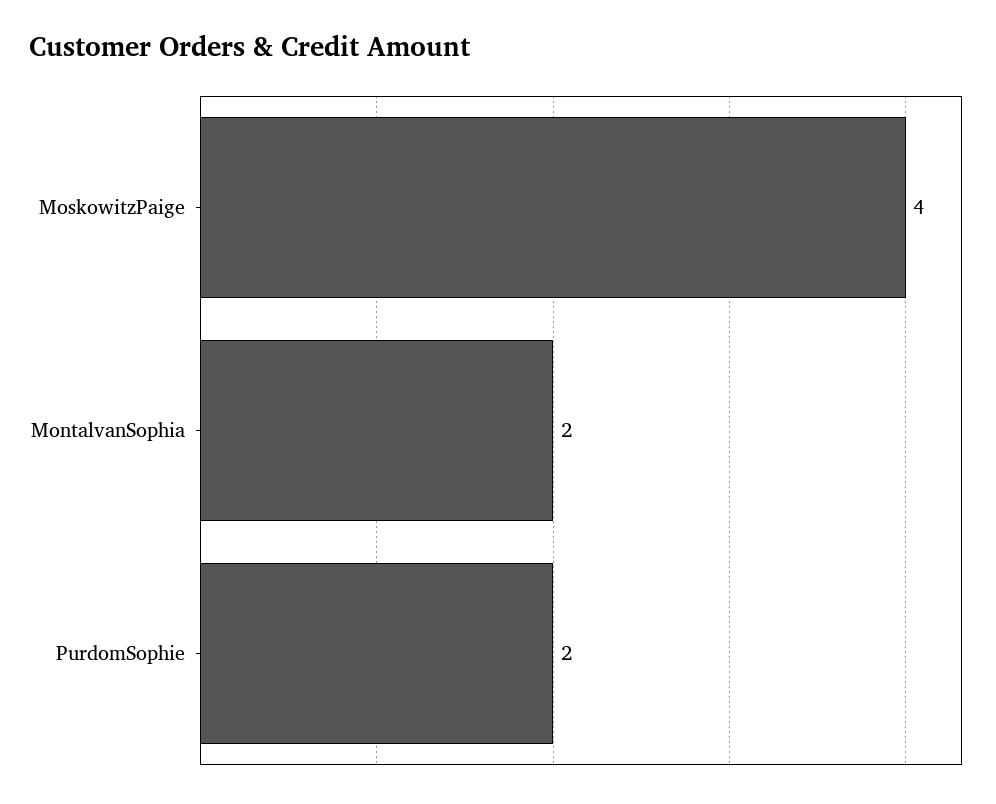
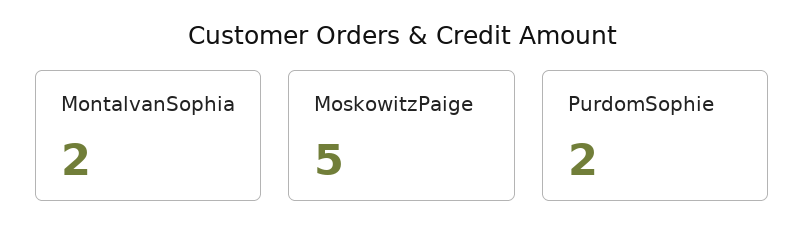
MoskowitzPaige: 4 -> 5

